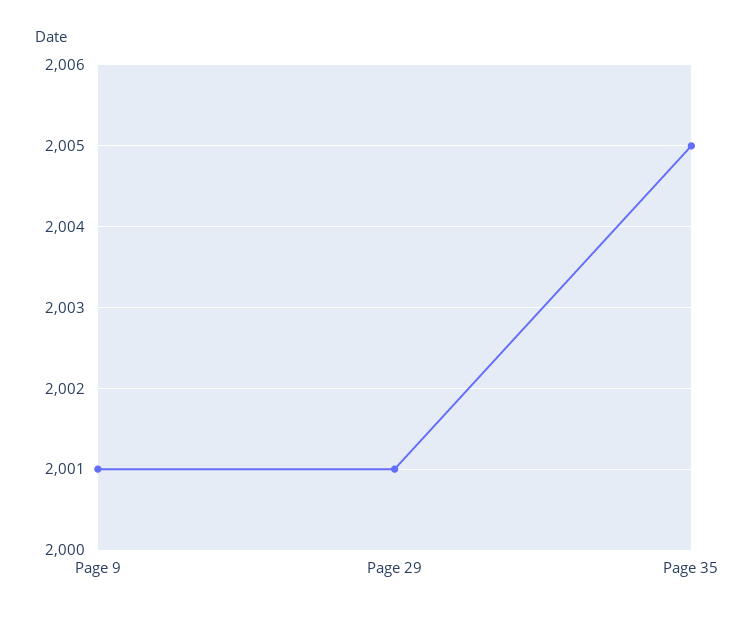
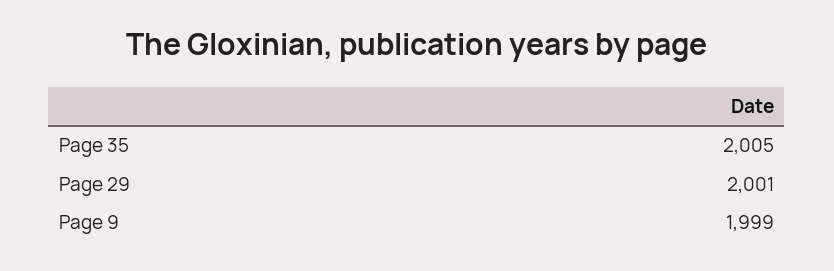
Page 9: 2001 -> 1999

